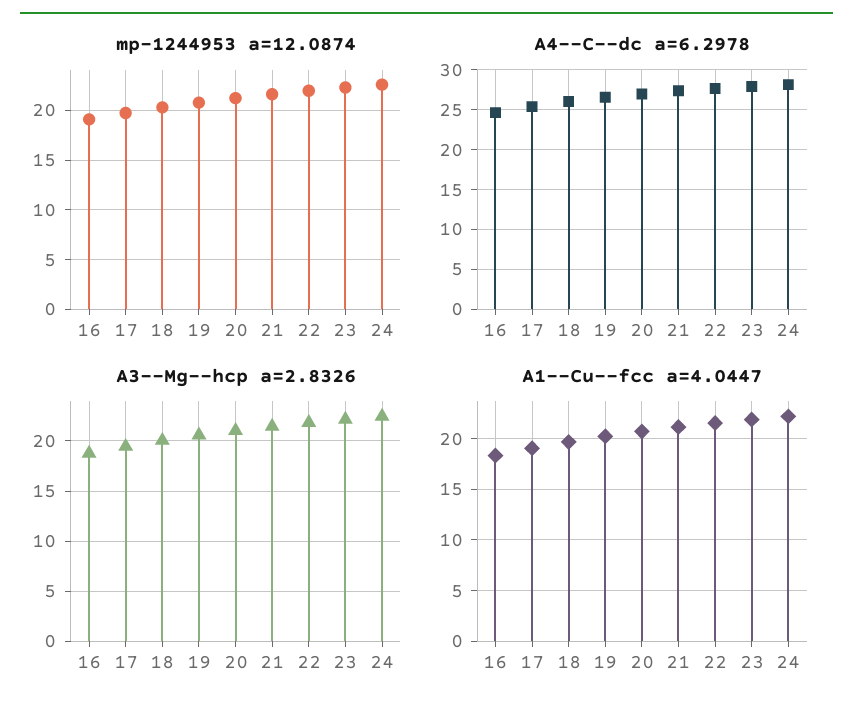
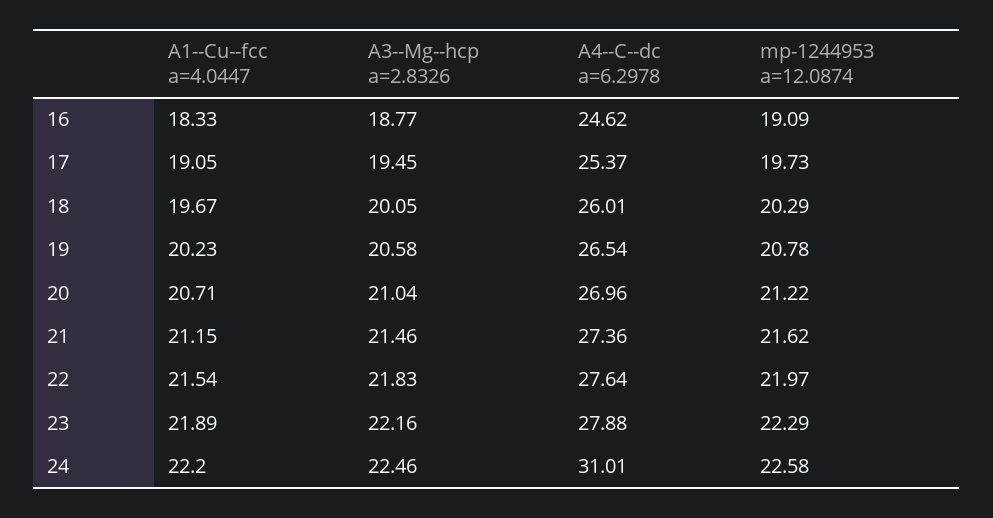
A4--C--dc a=6.2978, 24: 28 -> 31.01

